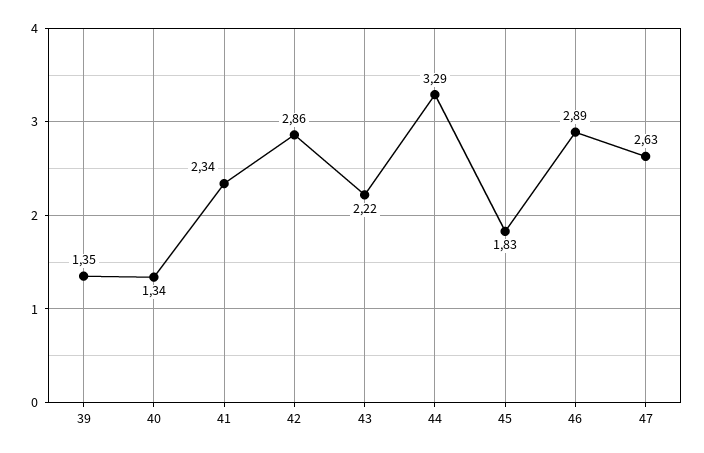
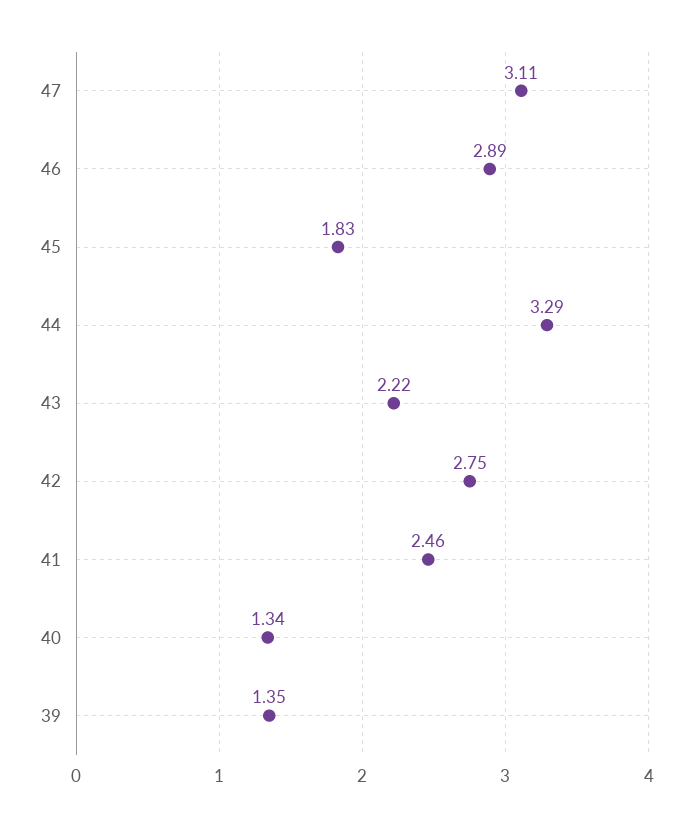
41: 2.34 -> 2.46
42: 2.86 -> 2.75
47: 2.63 -> 3.11

